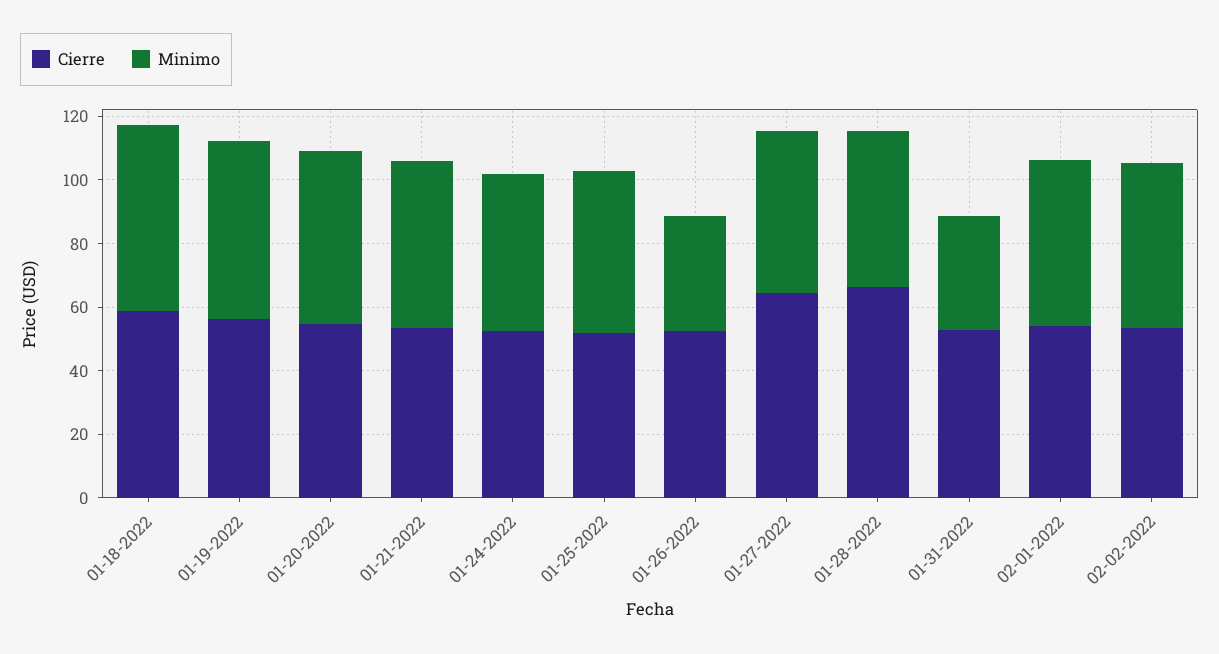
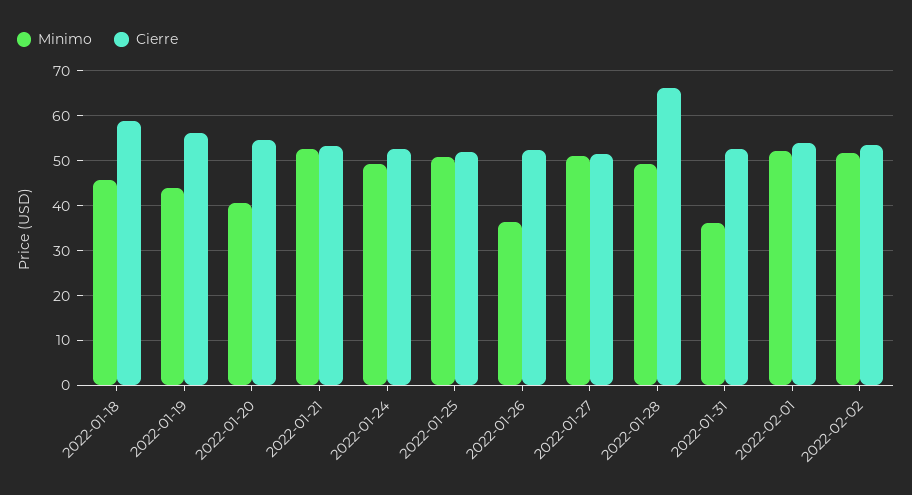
Minimo, 01-18-2022: 60 -> 46
Minimo, 01-19-2022: 55 -> 44
Minimo, 01-20-2022: 55 -> 40
Cierre, 01-27-2022: 65 -> 52

